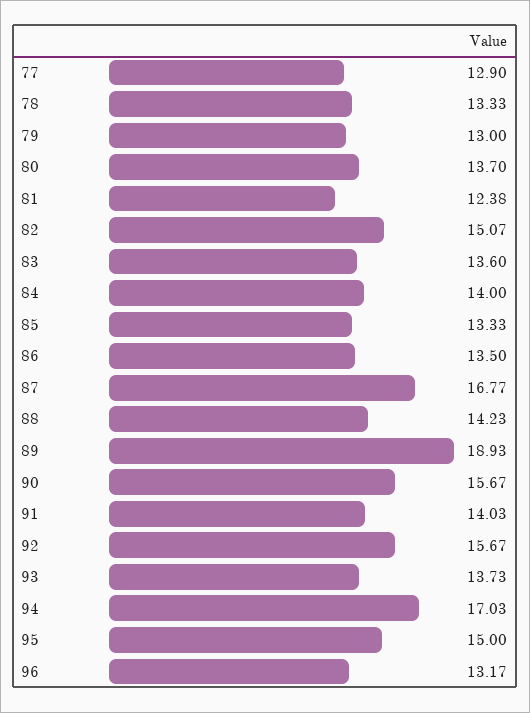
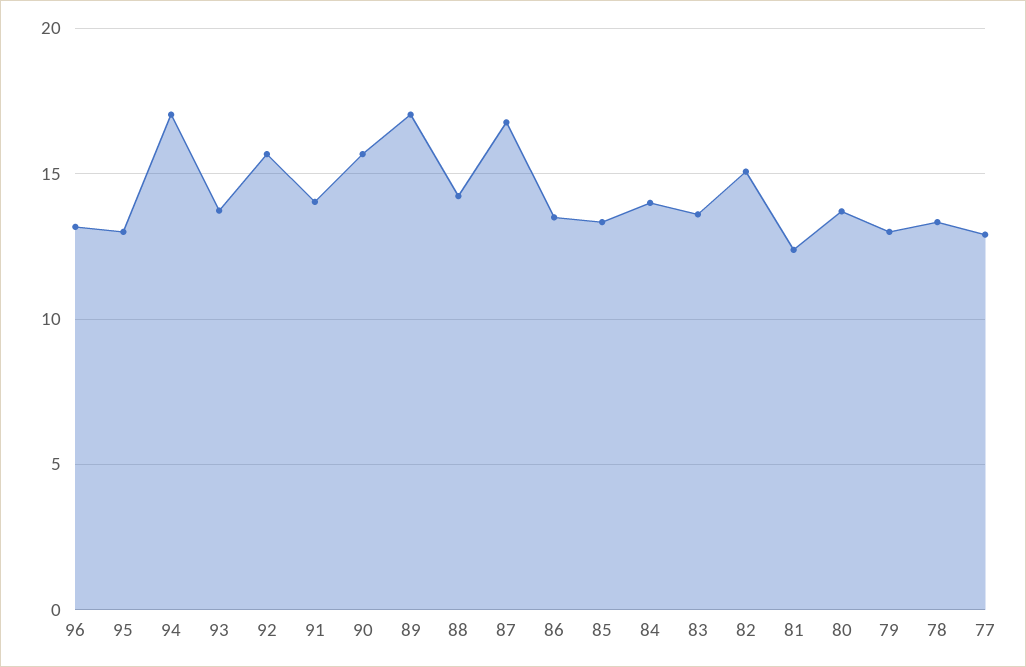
89: 18.93 -> 17
95: 15 -> 13

